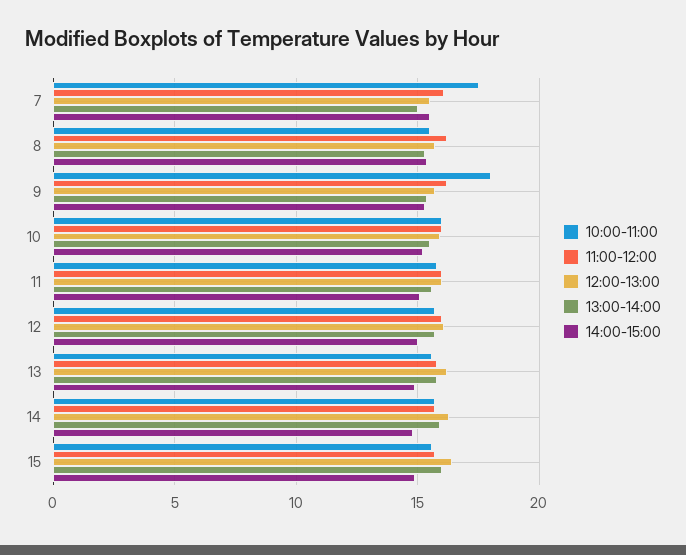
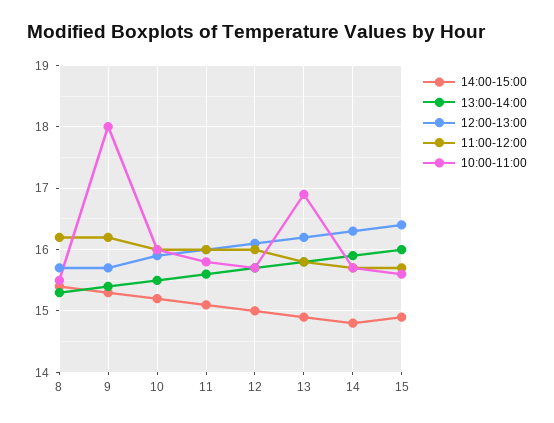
10:00-11:00, 7: 17.5 -> none
11:00-12:00, 7: 16 -> none
12:00-13:00, 7: 15.5 -> none
13:00-14:00, 7: 15 -> none
14:00-15:00, 7: 15.5 -> none
10:00-11:00, 13: 15.5 -> 16.9

